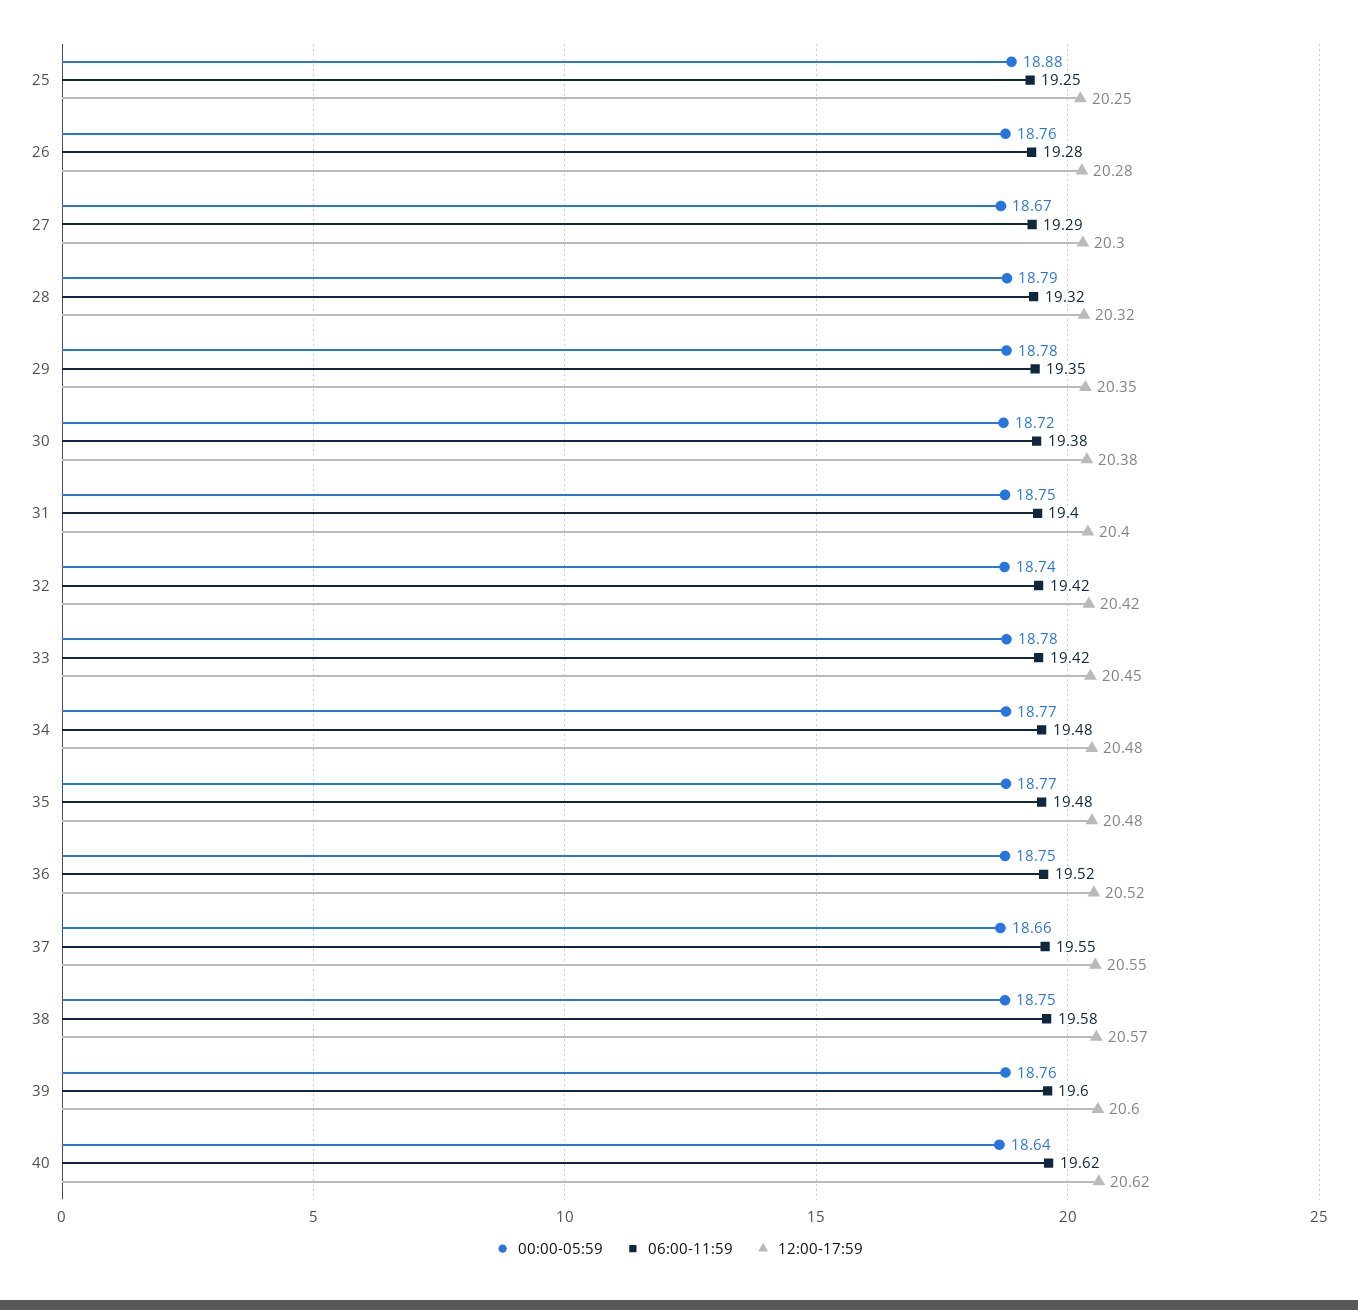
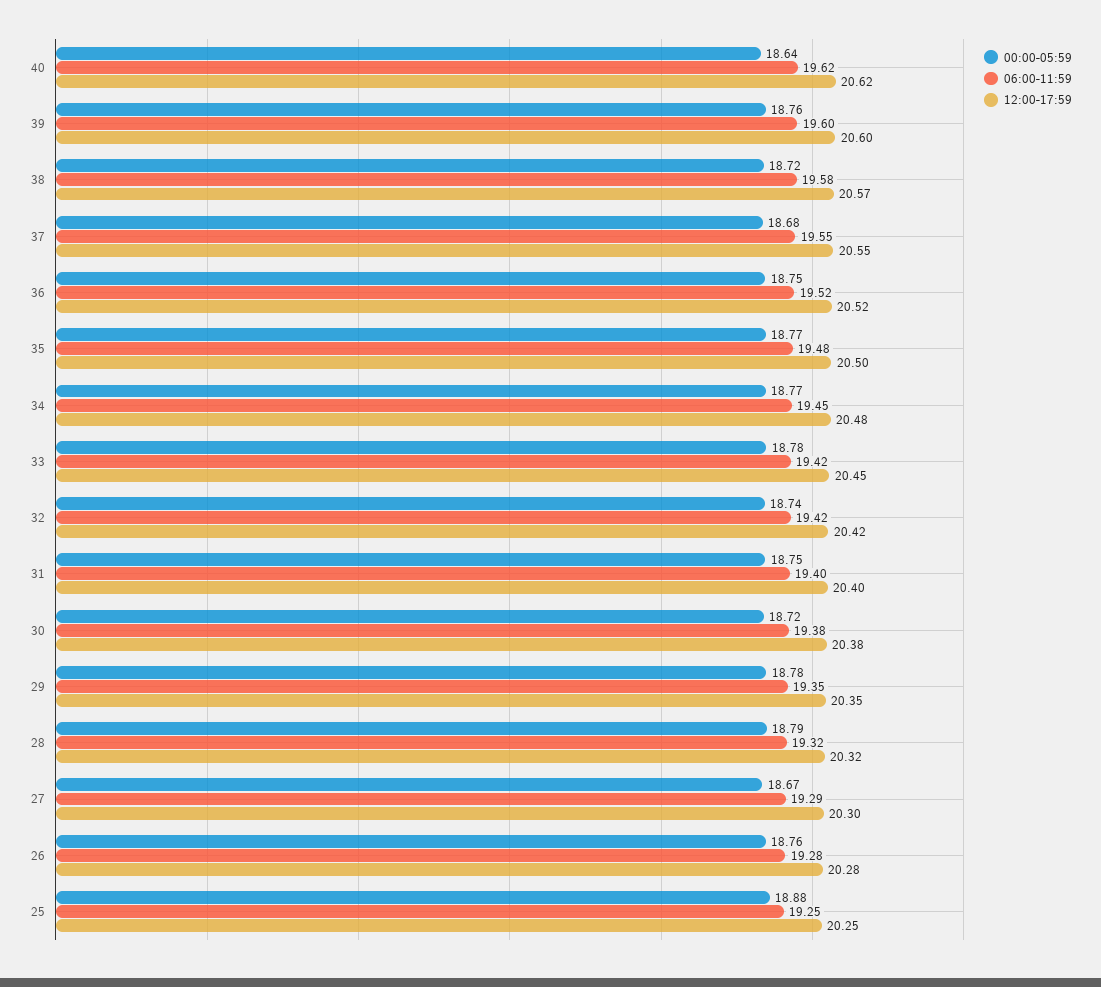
06:00-11:59, 34: 19.48 -> 19.45
12:00-17:59, 35: 20.48 -> 20.5
00:00-05:59, 37: 18.66 -> 18.68
00:00-05:59, 38: 18.75 -> 18.72

